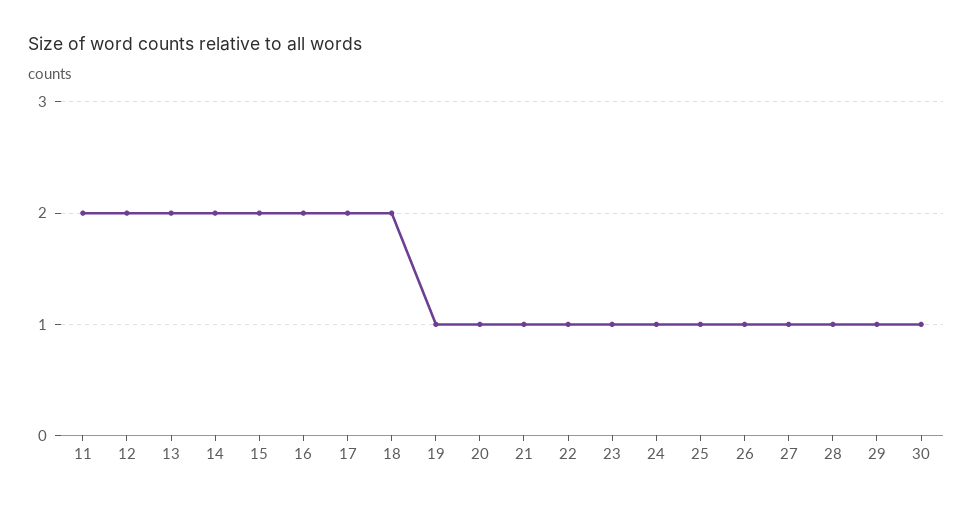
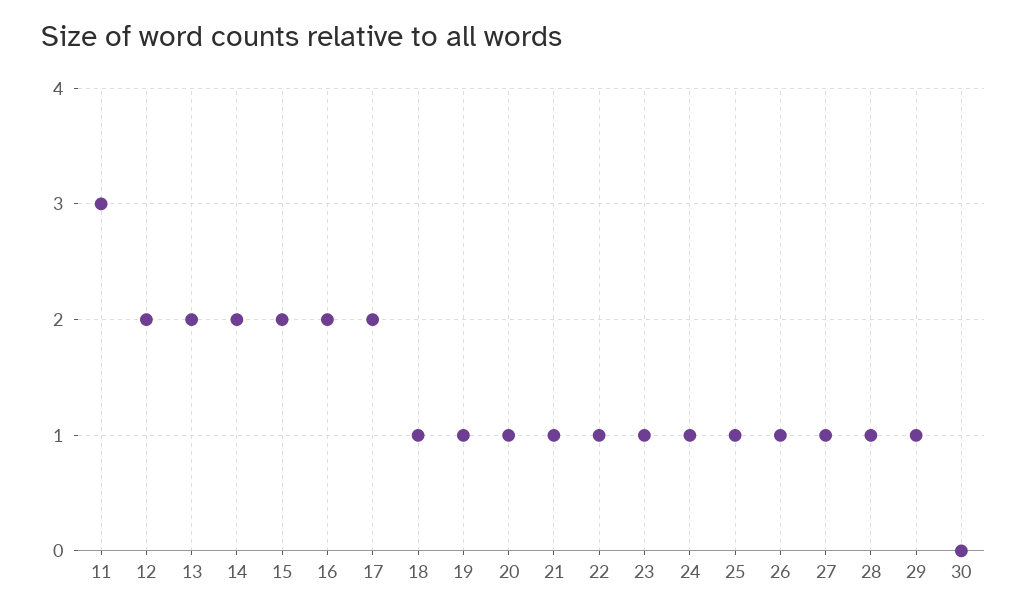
11: 2 -> 3
18: 2 -> 1
30: 1 -> 0

